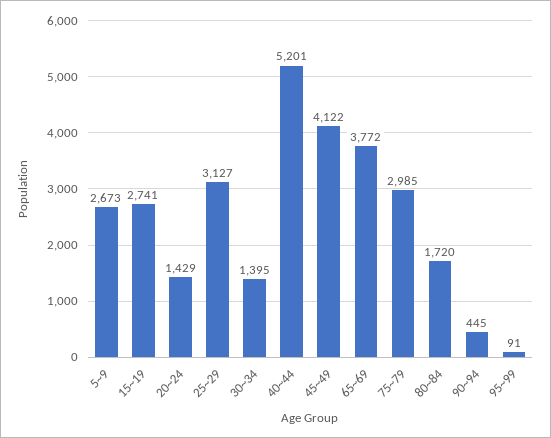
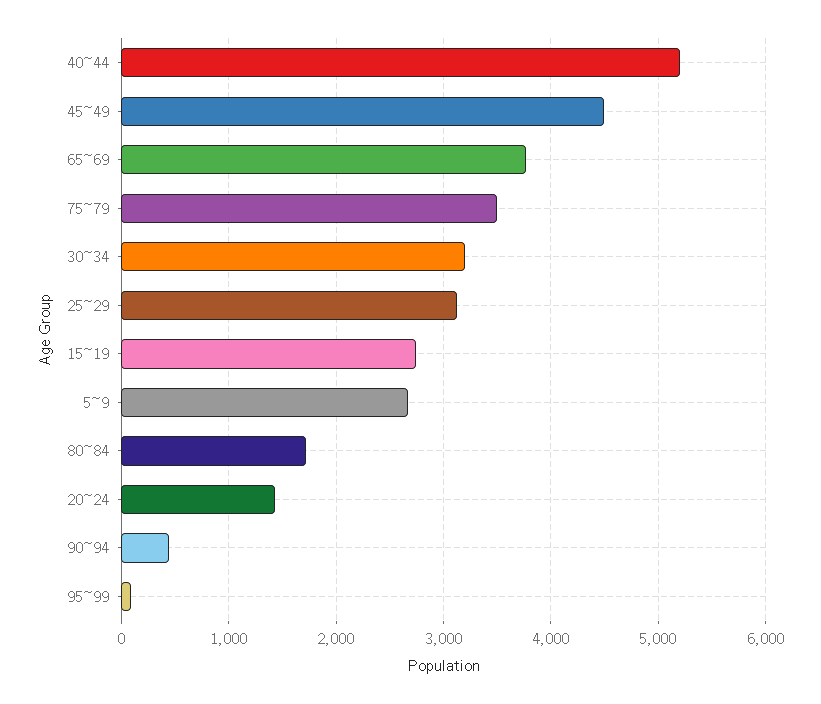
30~34: 1395 -> 3200
45~49: 4122 -> 4500
75~79: 2985 -> 3500

